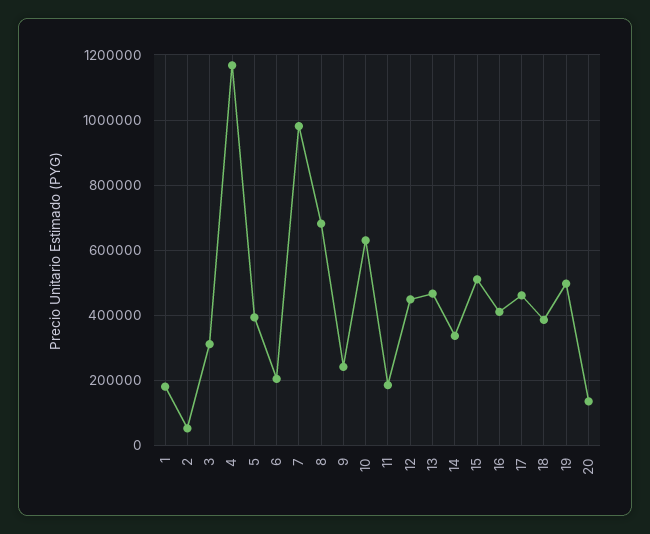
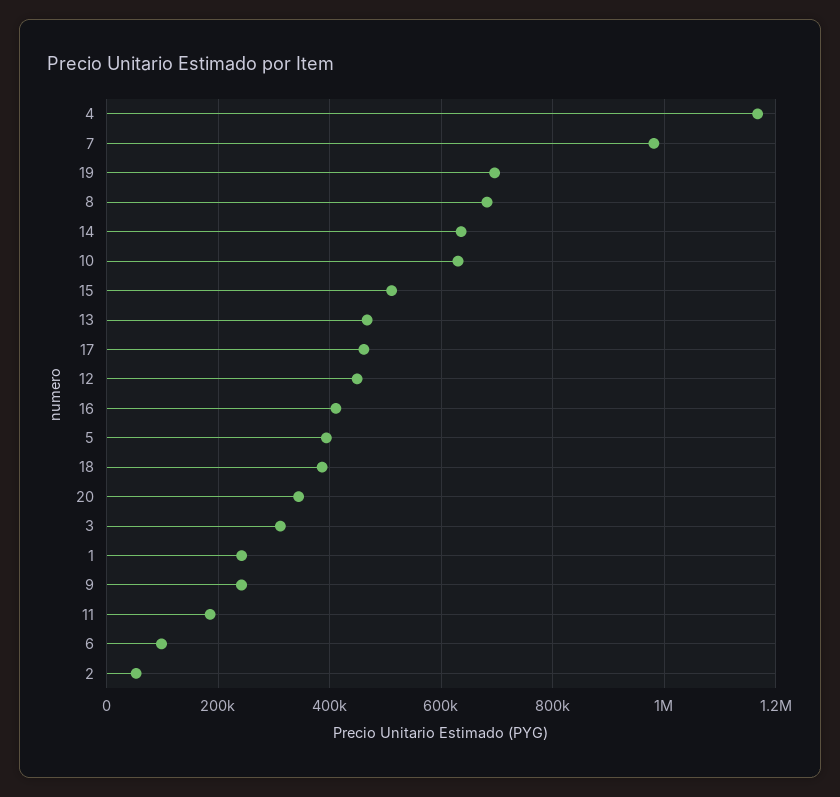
1: 180000 -> 240000
6: 200000 -> 100000
14: 340000 -> 640000
19: 500000 -> 700000
20: 140000 -> 340000

